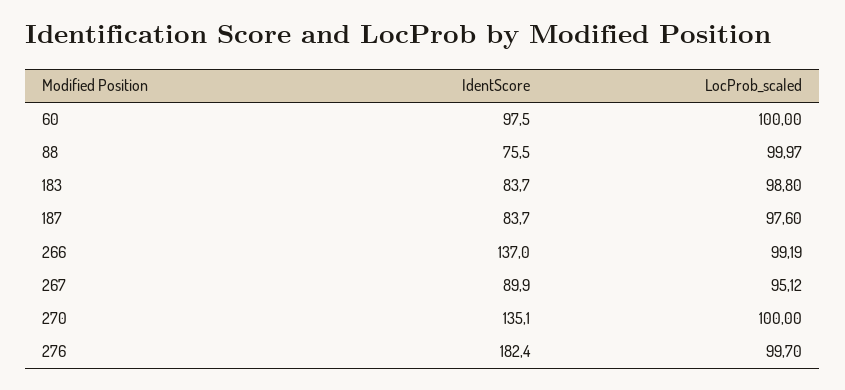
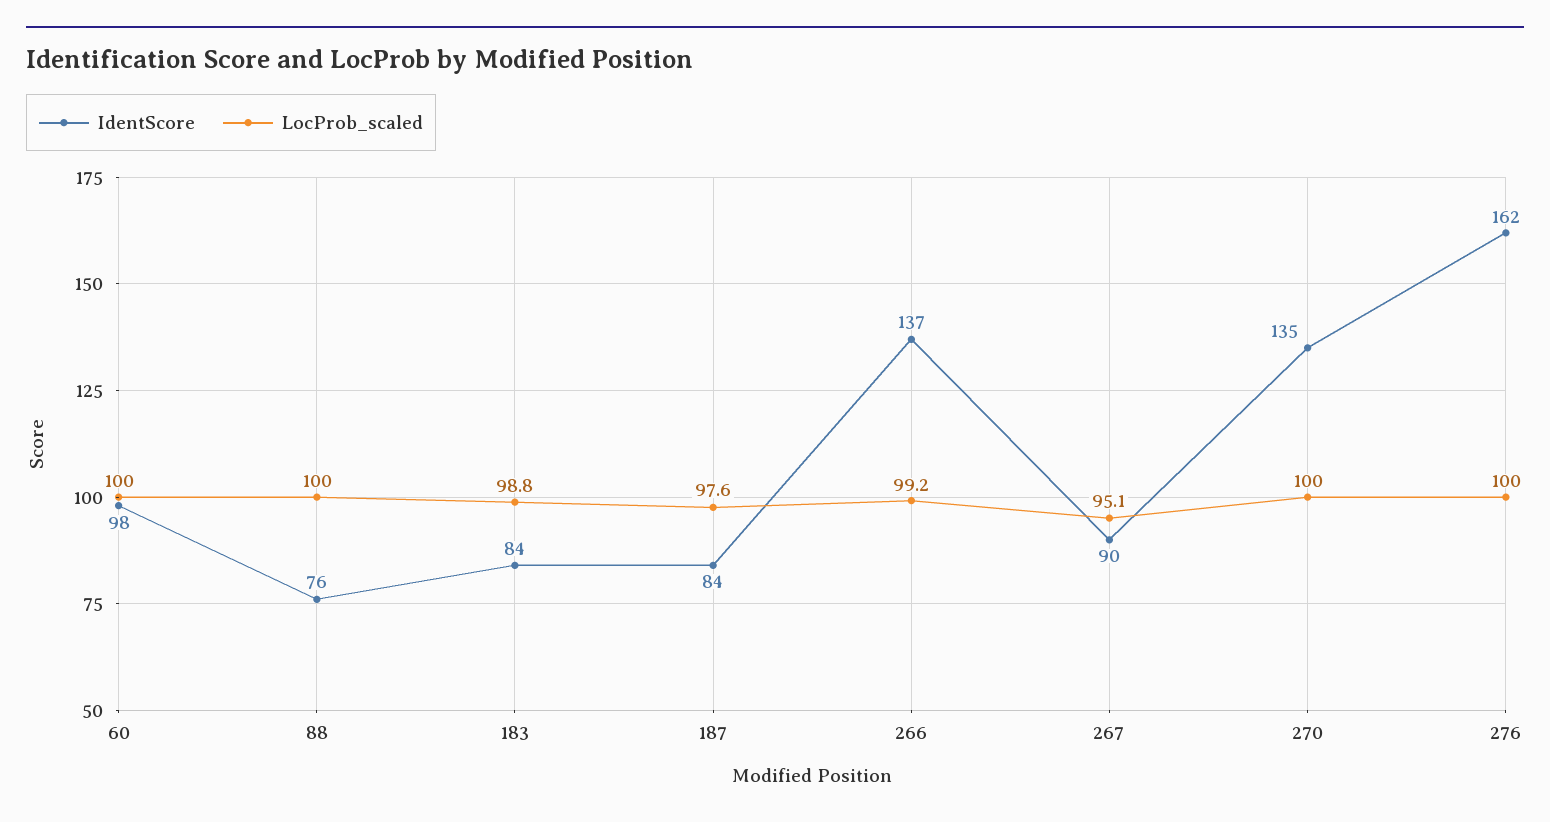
IdentScore, 276: 182.4 -> 162
LocProb_scaled, 276: 99.7 -> 100

